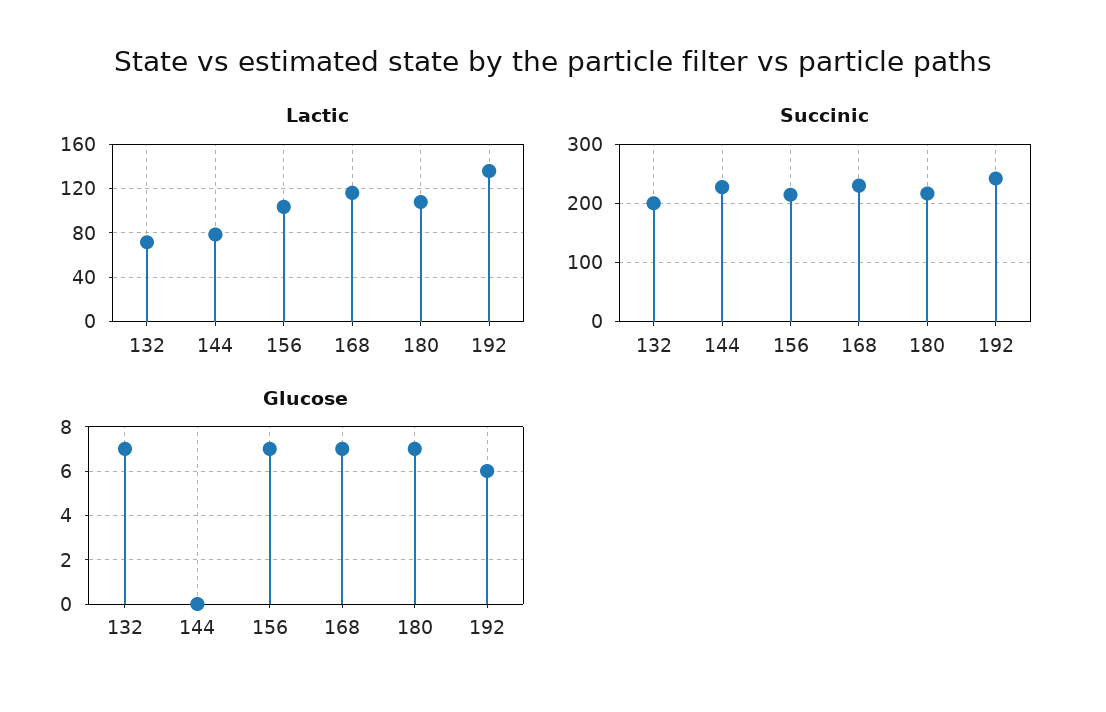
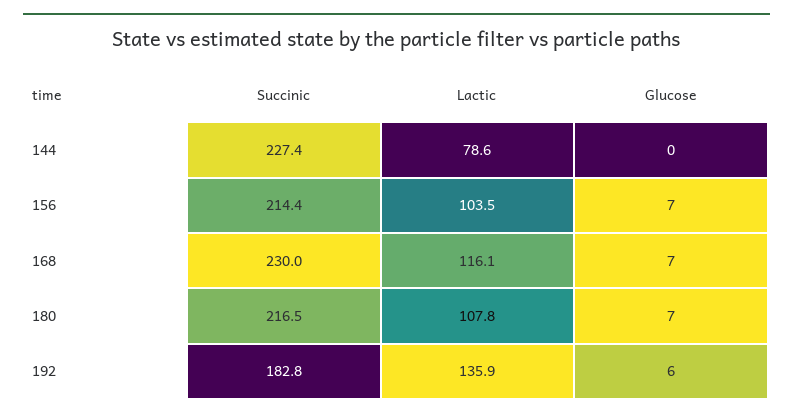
Lactic, 132: 70 -> none
Succinic, 132: 200 -> none
Succinic, 192: 240 -> 182.8
Glucose, 132: 7 -> none

